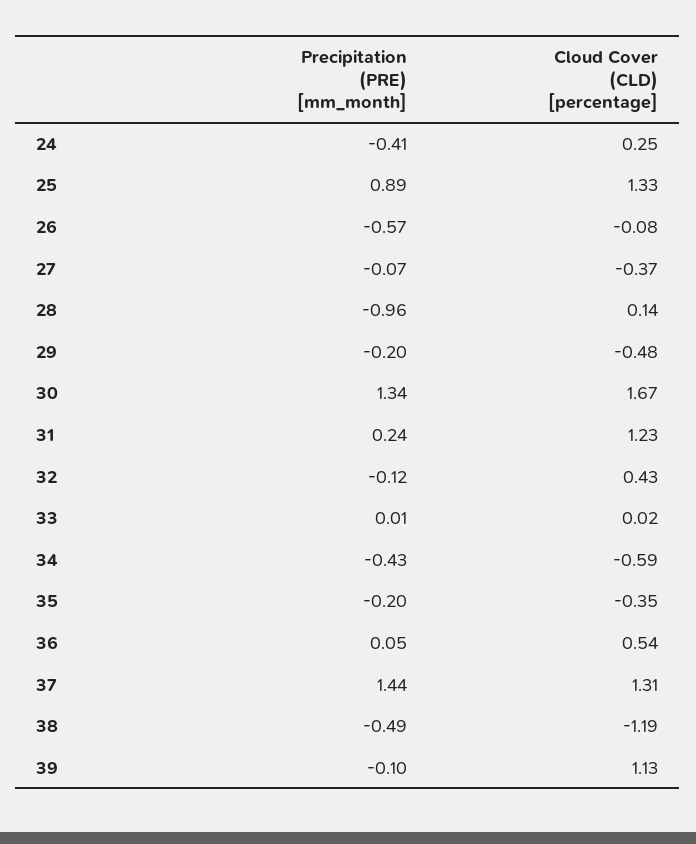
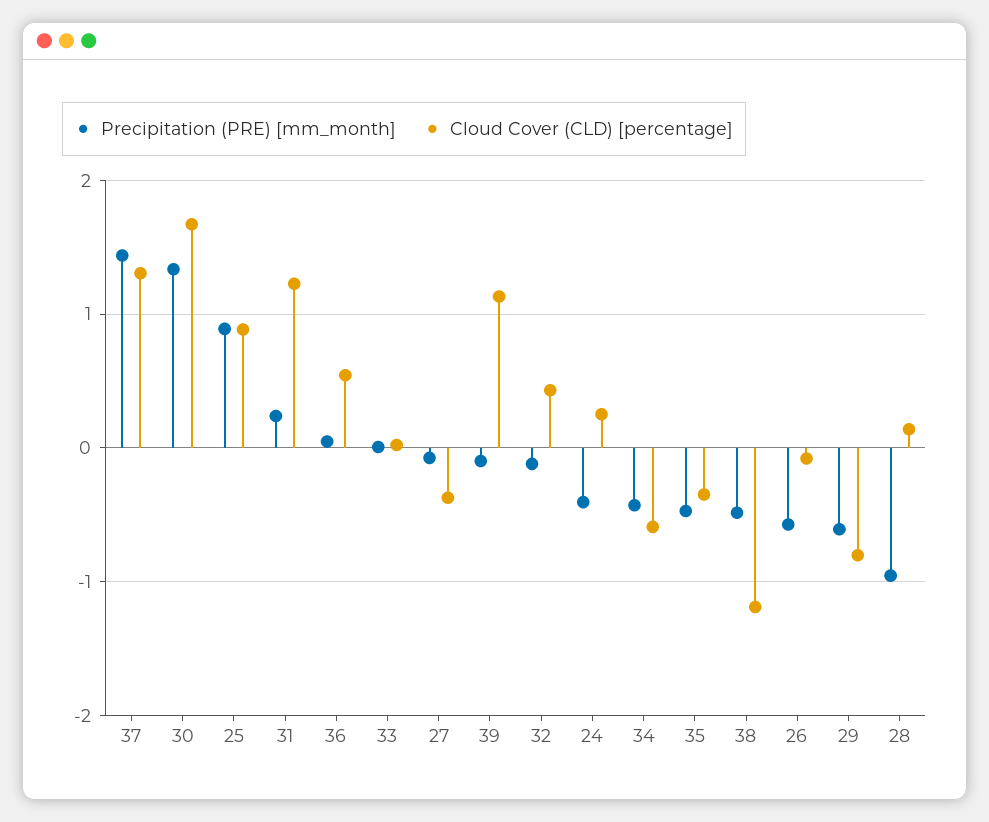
Cloud Cover (CLD) [percentage], 25: 1.33 -> 0.9
Precipitation (PRE) [mm_month], 29: -0.2 -> -0.6
Cloud Cover (CLD) [percentage], 29: -0.48 -> -0.8
Precipitation (PRE) [mm_month], 35: -0.2 -> -0.5

